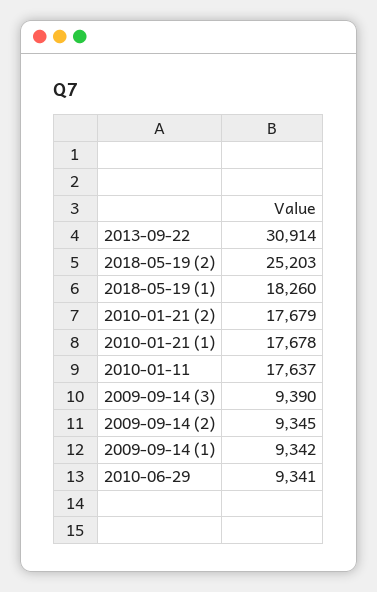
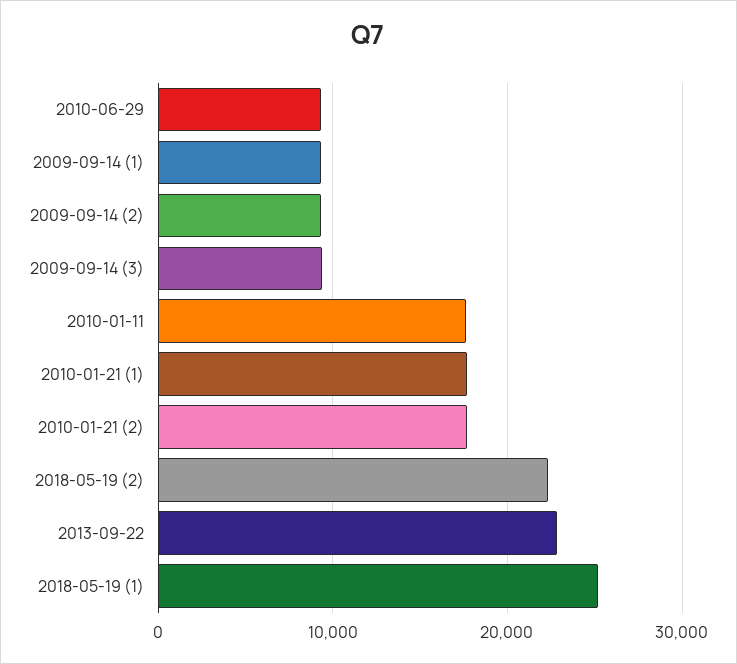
2013-09-22: 30914 -> 23000
2018-05-19 (2): 25203 -> 22000
2018-05-19 (1): 18260 -> 25000

